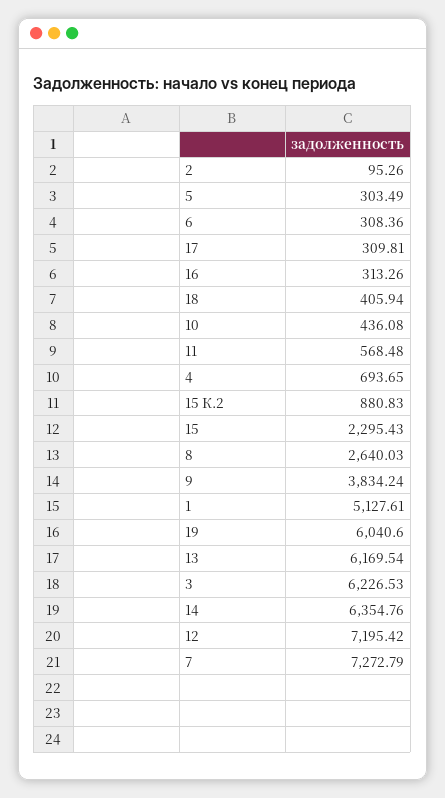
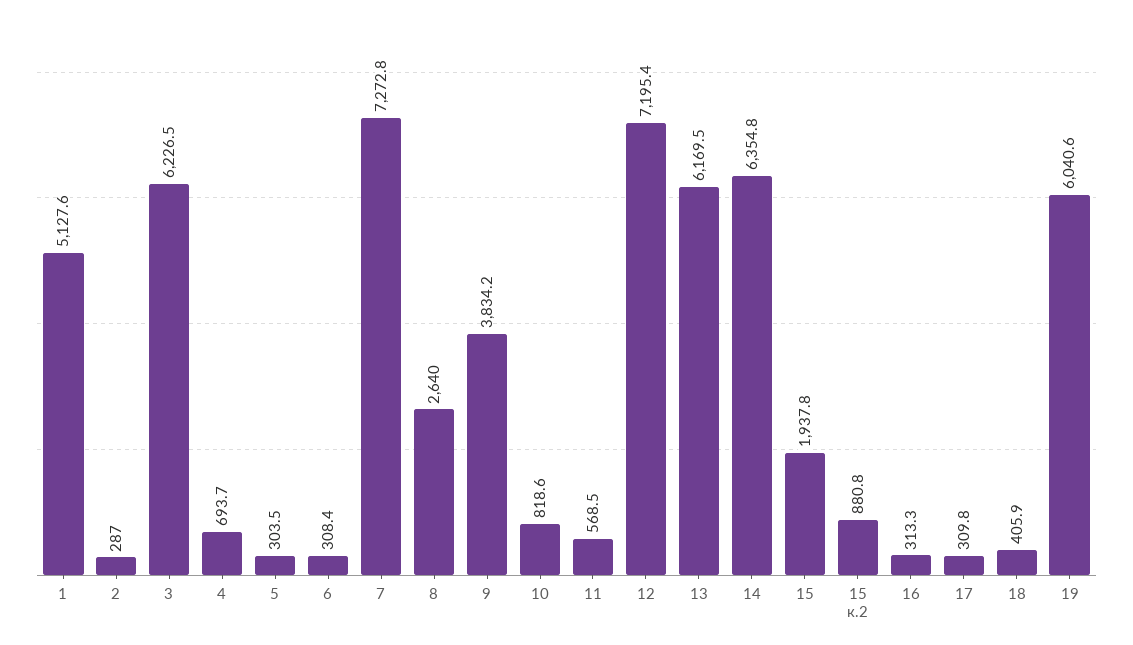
2: 95.26 -> 287
10: 436.08 -> 818.6
15: 2295.43 -> 1937.8

